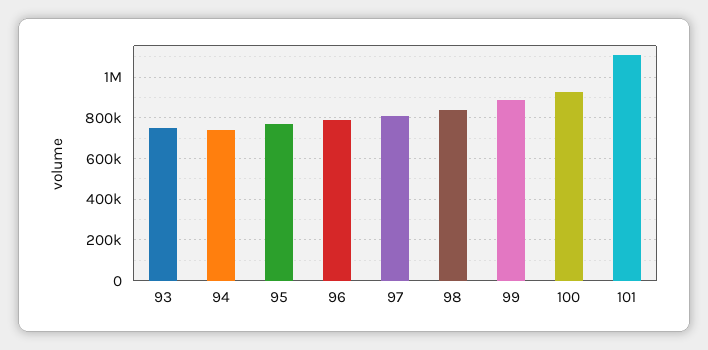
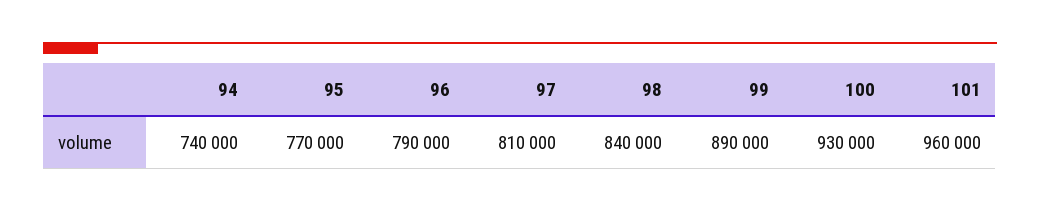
93: 750000 -> none
101: 1100000 -> 960000

